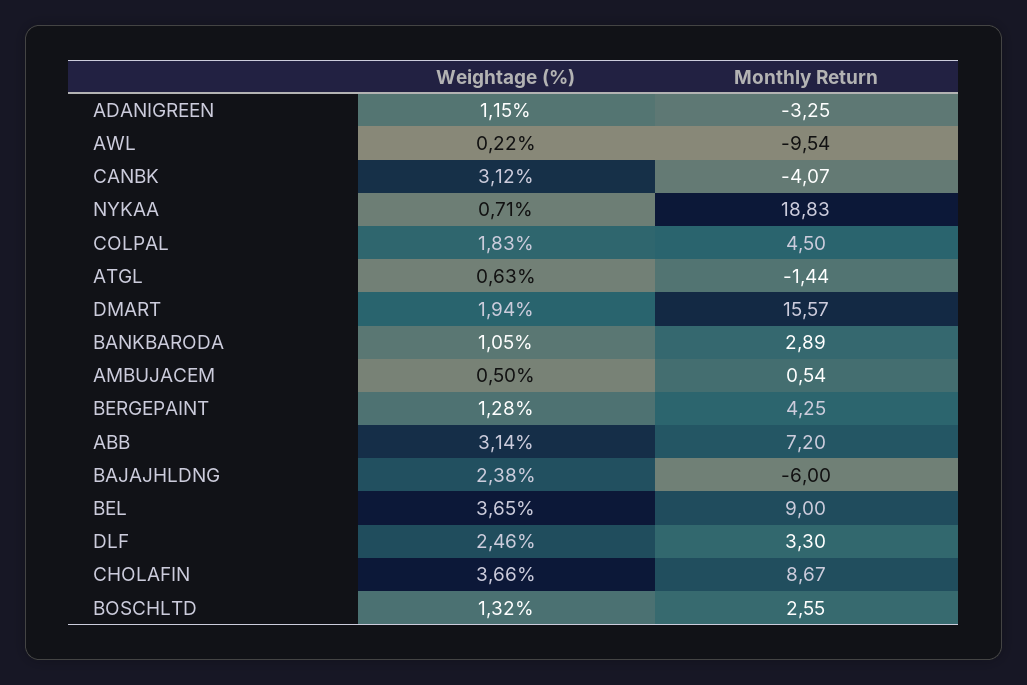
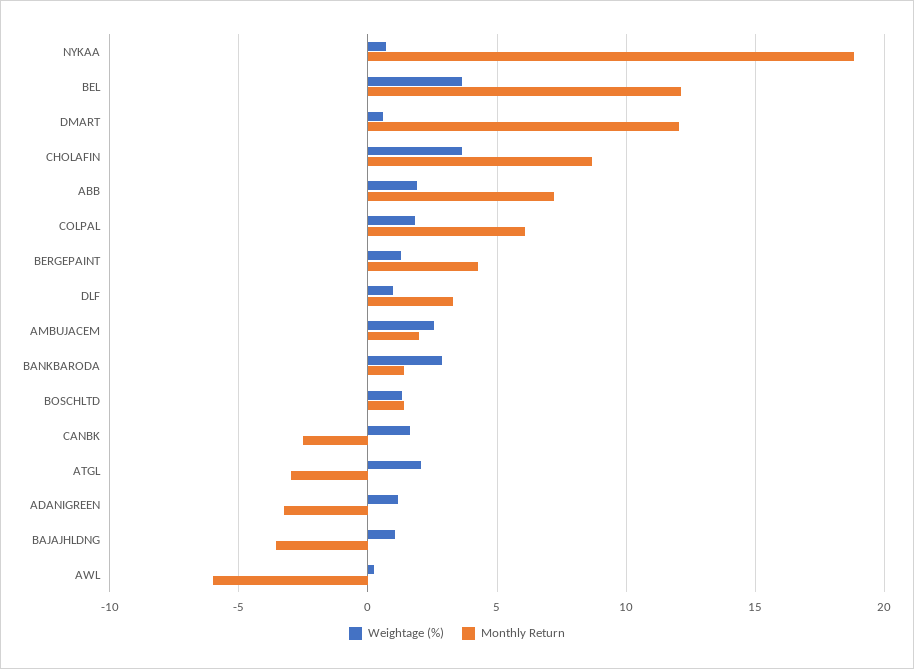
Monthly Return, AWL: -9.54 -> -6
Weightage (%), CANBK: 3.12 -> 1.5
Monthly Return, CANBK: -4.07 -> -2.5
Monthly Return, COLPAL: 4.5 -> 6
Weightage (%), ATGL: 0.63 -> 2
Monthly Return, ATGL: -1.44 -> -3
Weightage (%), DMART: 1.94 -> 0.5
Monthly Return, DMART: 15.57 -> 12
Weightage (%), BANKBARODA: 1.05 -> 3
Monthly Return, BANKBARODA: 2.89 -> 1.5
Weightage (%), AMBUJACEM: 0.5 -> 2.5
Monthly Return, AMBUJACEM: 0.54 -> 2
Weightage (%), ABB: 3.14 -> 2
Weightage (%), BAJAJHLDNG: 2.38 -> 1
Monthly Return, BAJAJHLDNG: -6 -> -3.5
Monthly Return, BEL: 9 -> 12
Weightage (%), DLF: 2.46 -> 1
Monthly Return, BOSCHLTD: 2.55 -> 1.5

